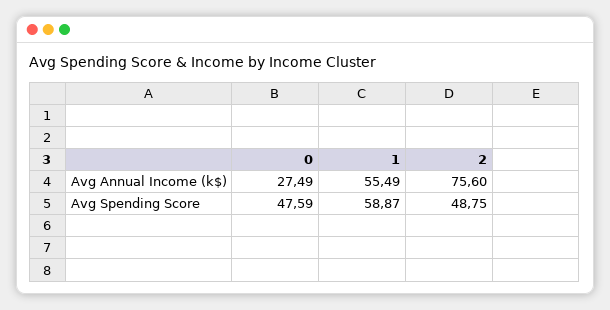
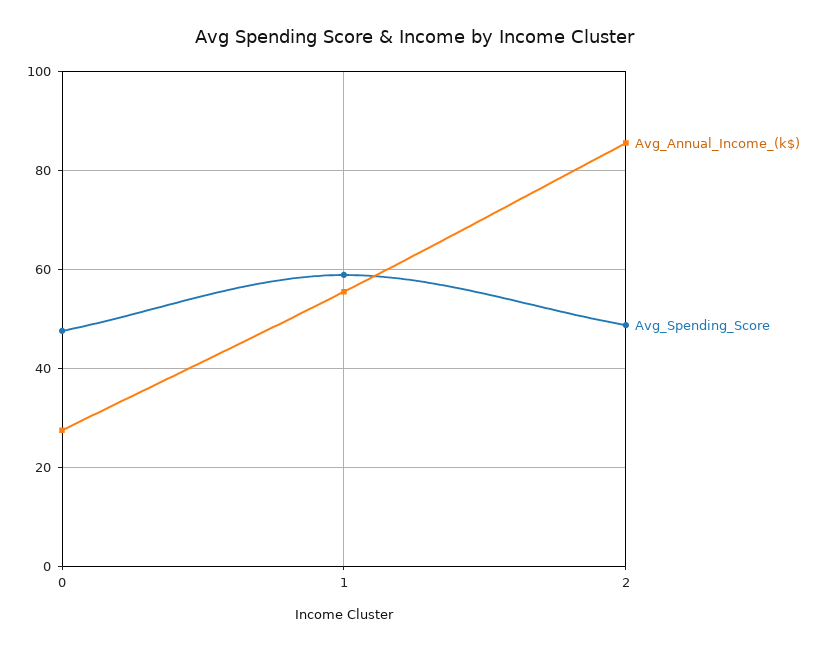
Avg Annual Income (k$), 2: 75.6 -> 86

